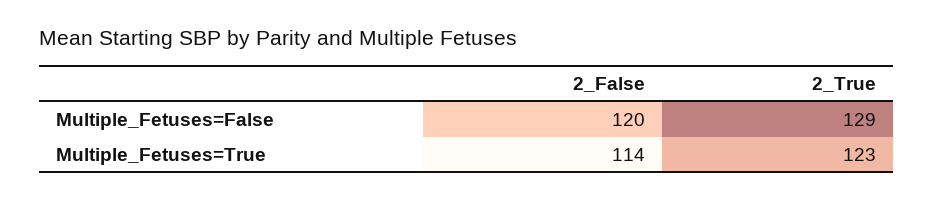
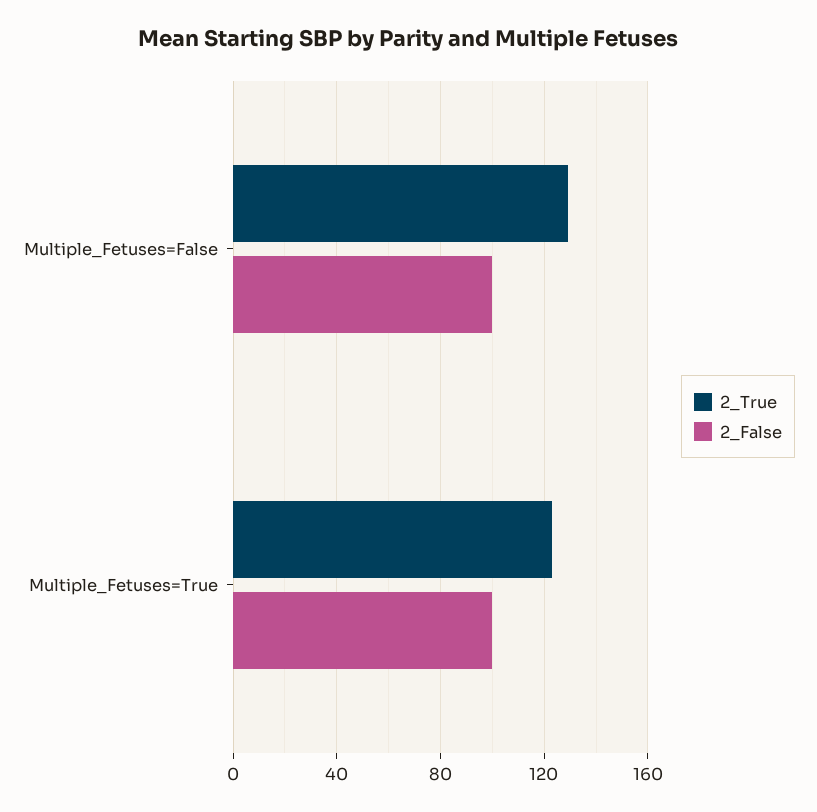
2_False, Multiple_Fetuses=False: 120 -> 100
2_False, Multiple_Fetuses=True: 114 -> 100

